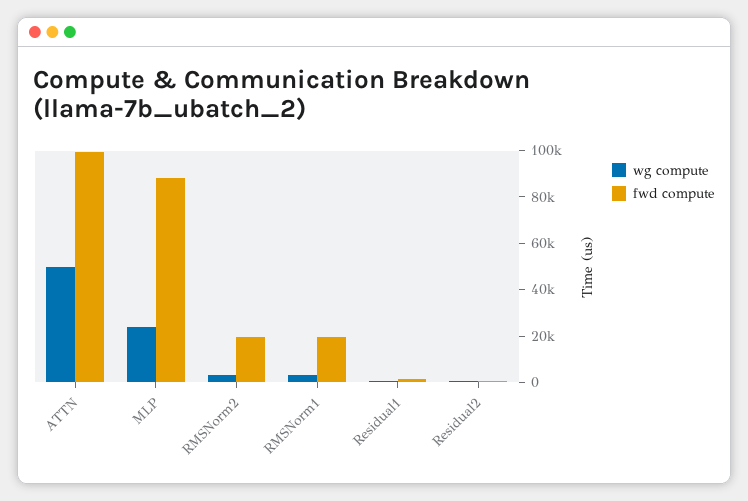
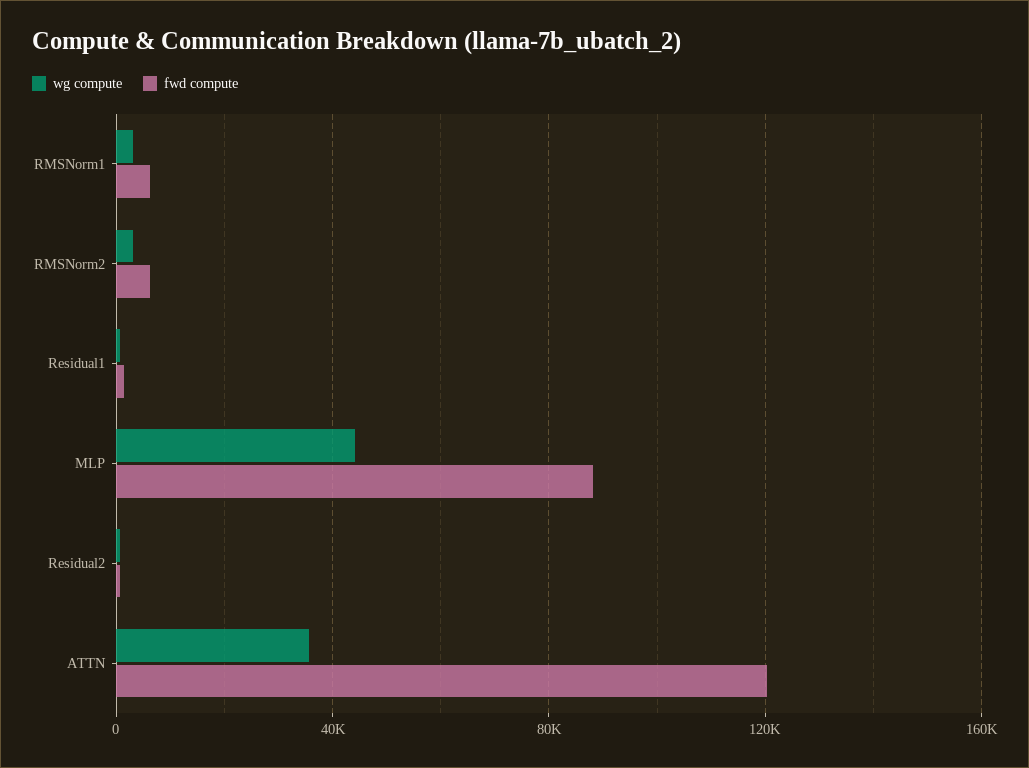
wg compute, ATTN: 50000 -> 35000
fwd compute, ATTN: 100000 -> 120000
wg compute, MLP: 25000 -> 45000
fwd compute, RMSNorm2: 20000 -> 5000
fwd compute, RMSNorm1: 20000 -> 5000

